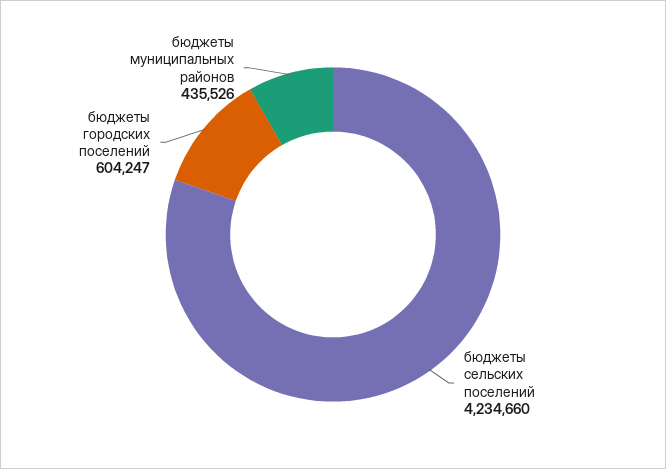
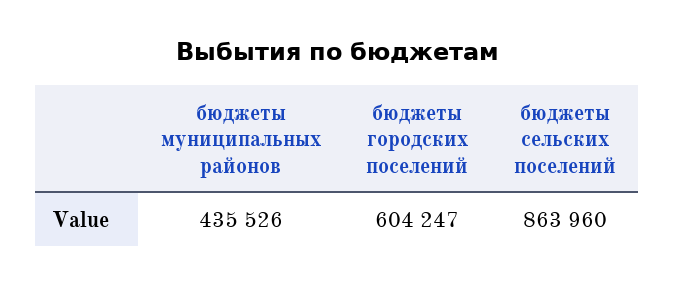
бюджеты сельских поселений: 4234660 -> 863960

